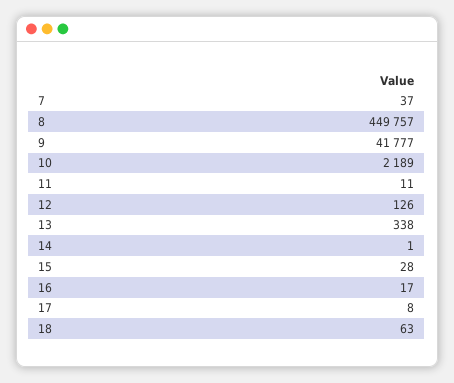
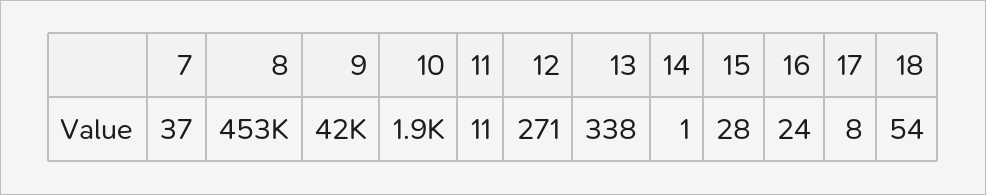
8: 449757 -> 453000
10: 2189 -> 1900
12: 126 -> 271
16: 17 -> 24
18: 63 -> 54

